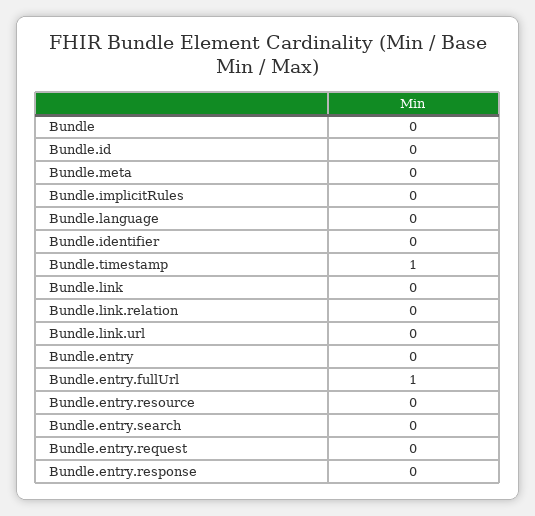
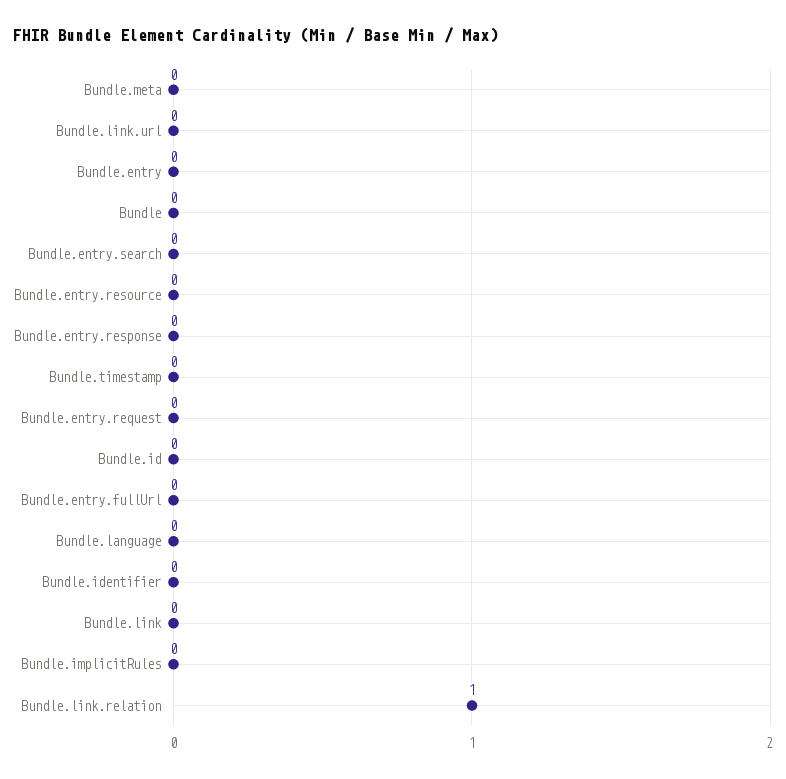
Bundle.timestamp: 1 -> 0
Bundle.link.relation: 0 -> 1
Bundle.entry.fullUrl: 1 -> 0

